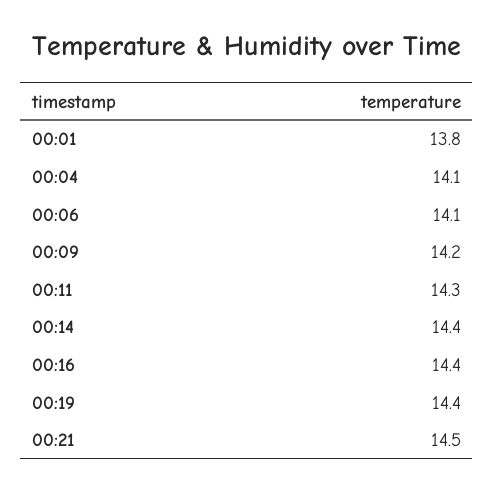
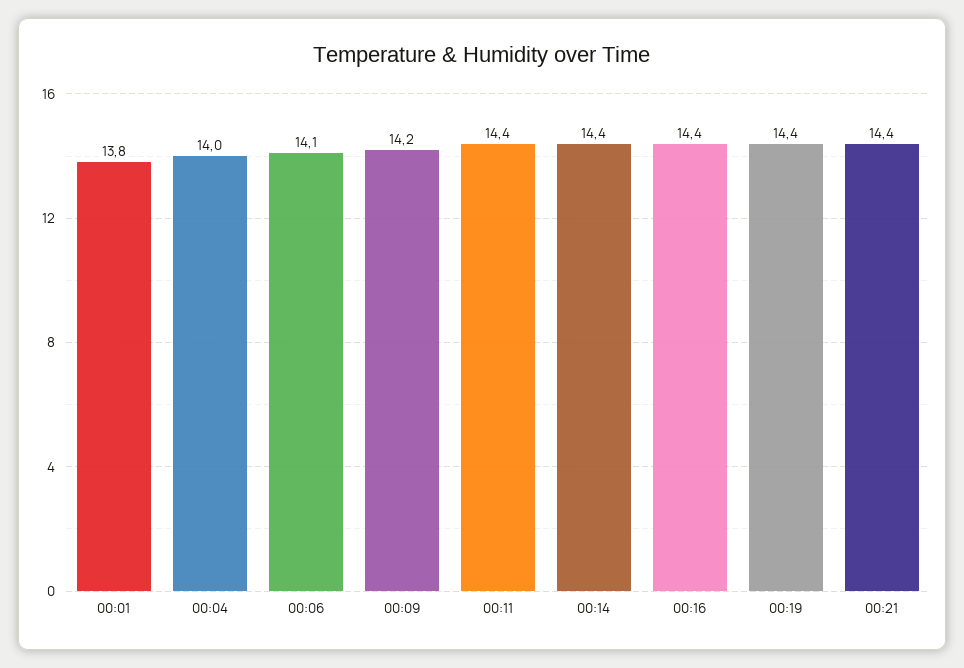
00:04: 14.1 -> 14
00:11: 14.3 -> 14.4
00:21: 14.5 -> 14.4

